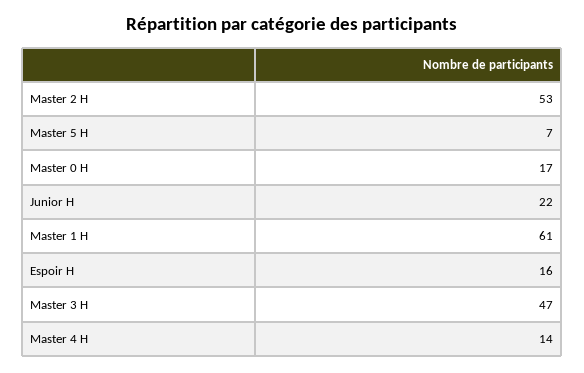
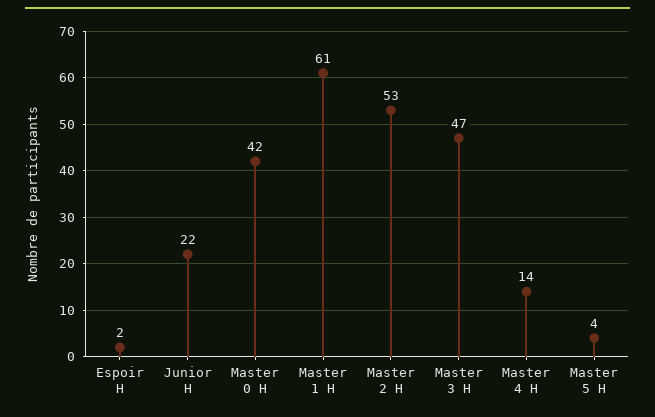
Master 5 H: 7 -> 4
Master 0 H: 17 -> 42
Espoir H: 16 -> 2

